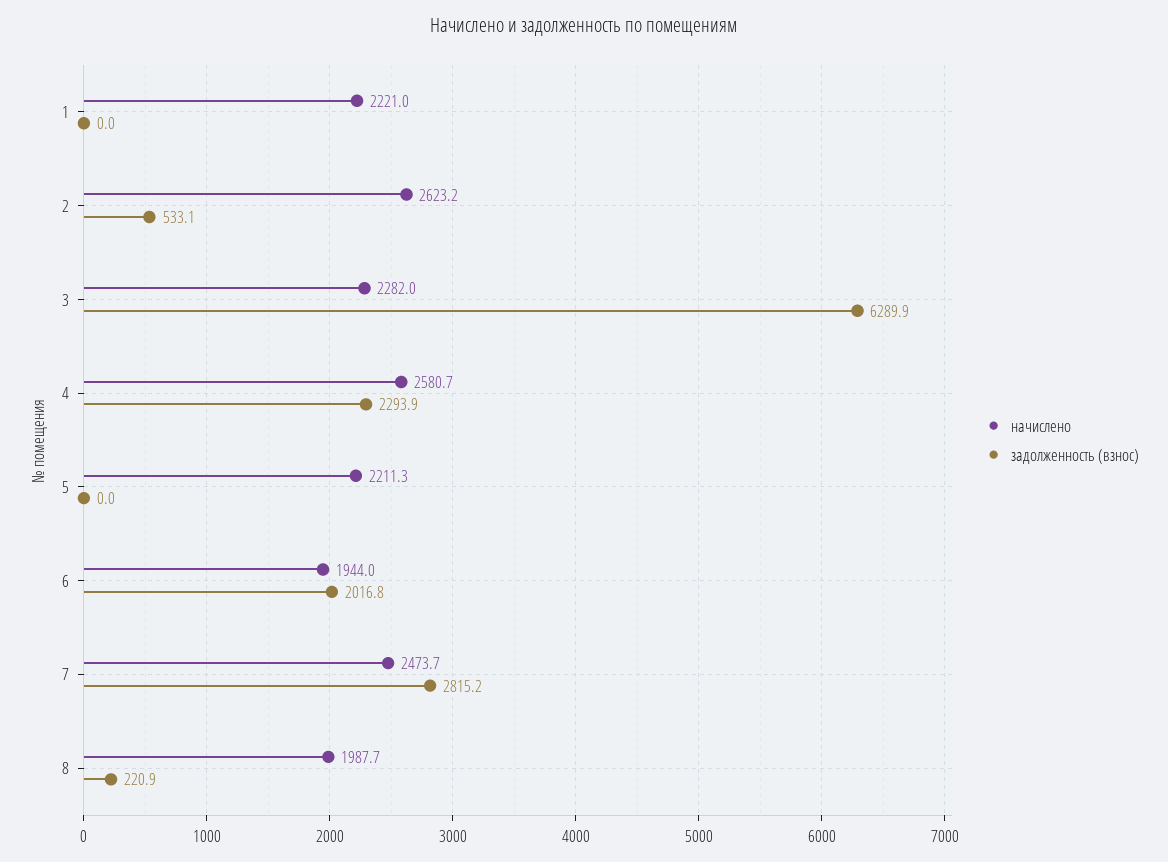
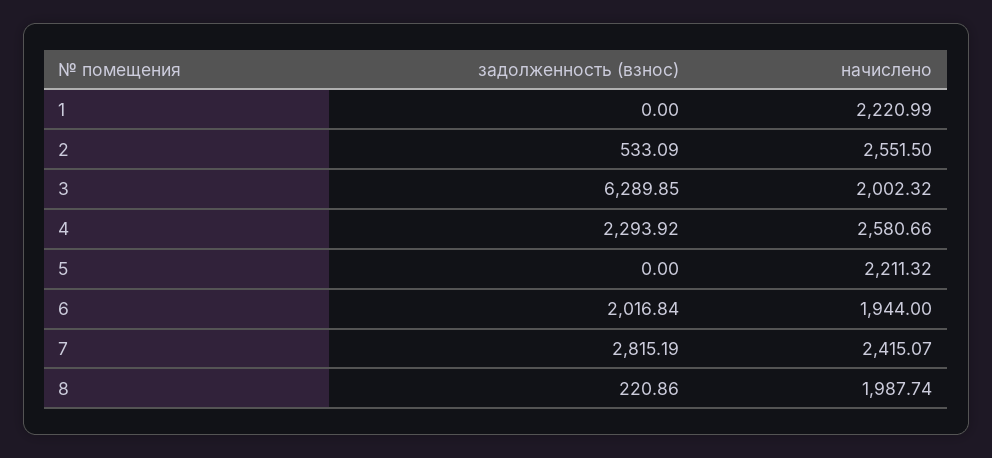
начислено, 2: 2623.2 -> 2551.5
начислено, 3: 2282 -> 2002.32
начислено, 7: 2473.7 -> 2415.07

